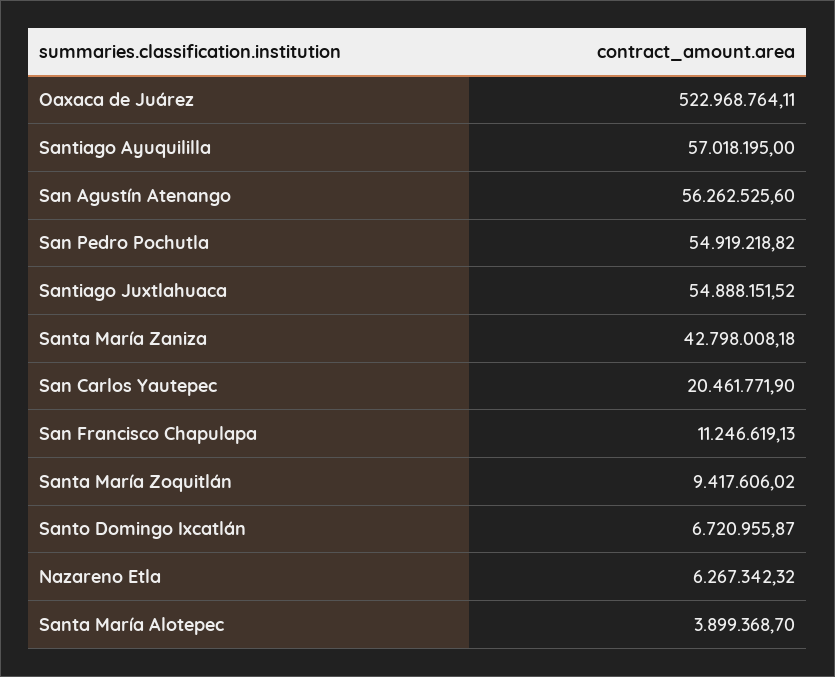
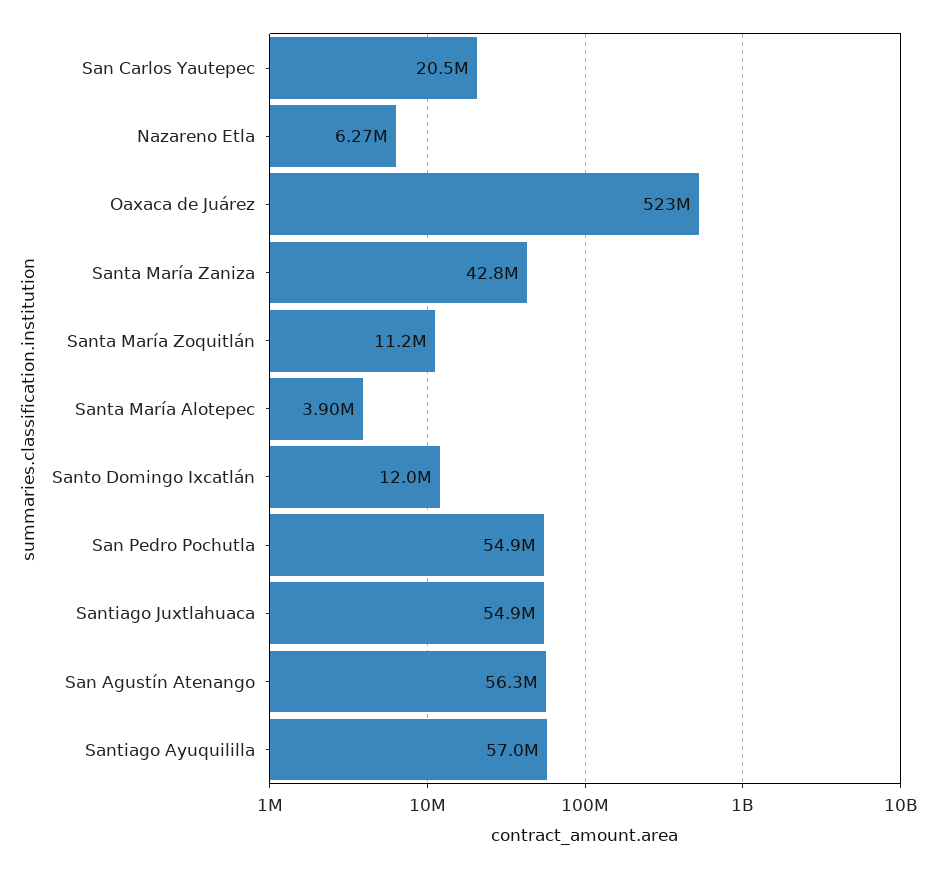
San Francisco Chapulapa: 11246619.13 -> none
Santa María Zoquitlán: 9417606.02 -> 11200000
Santo Domingo Ixcatlán: 6720955.87 -> 12000000

